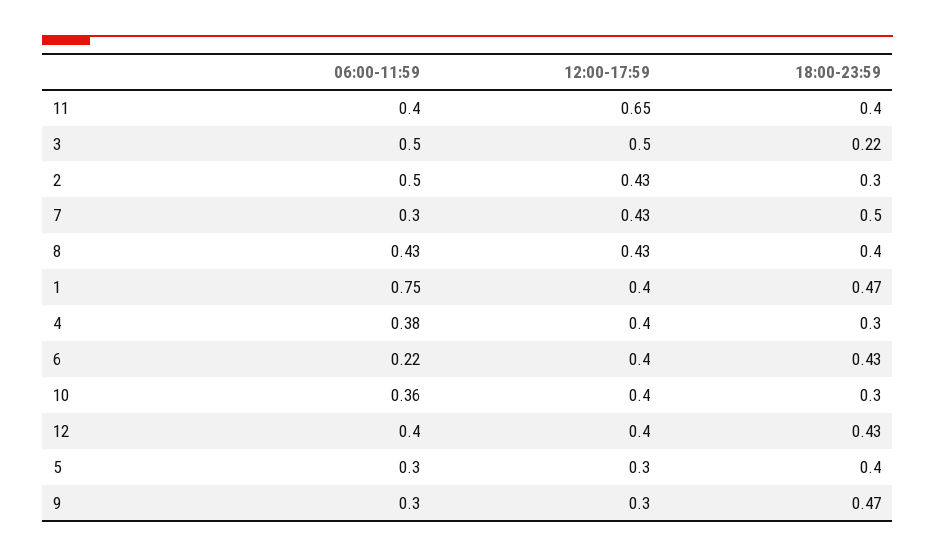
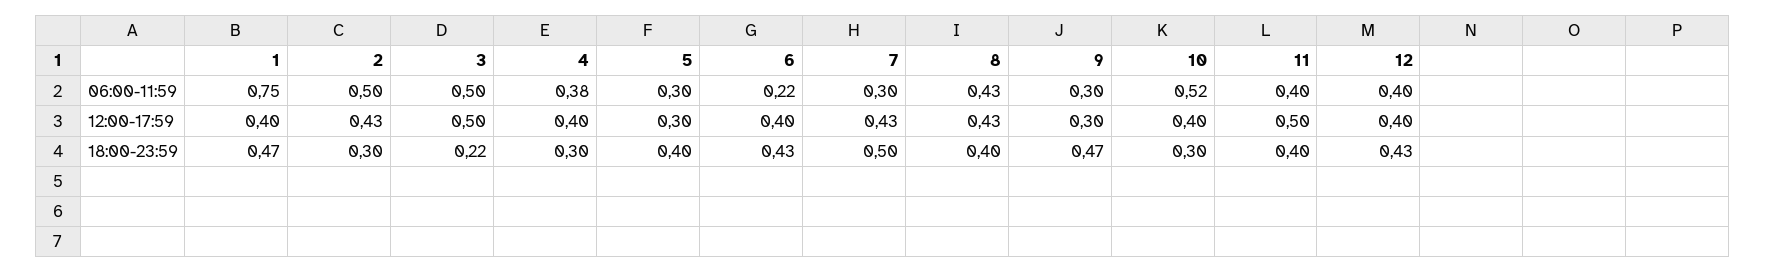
12:00-17:59, 11: 0.65 -> 0.5
06:00-11:59, 10: 0.36 -> 0.52

